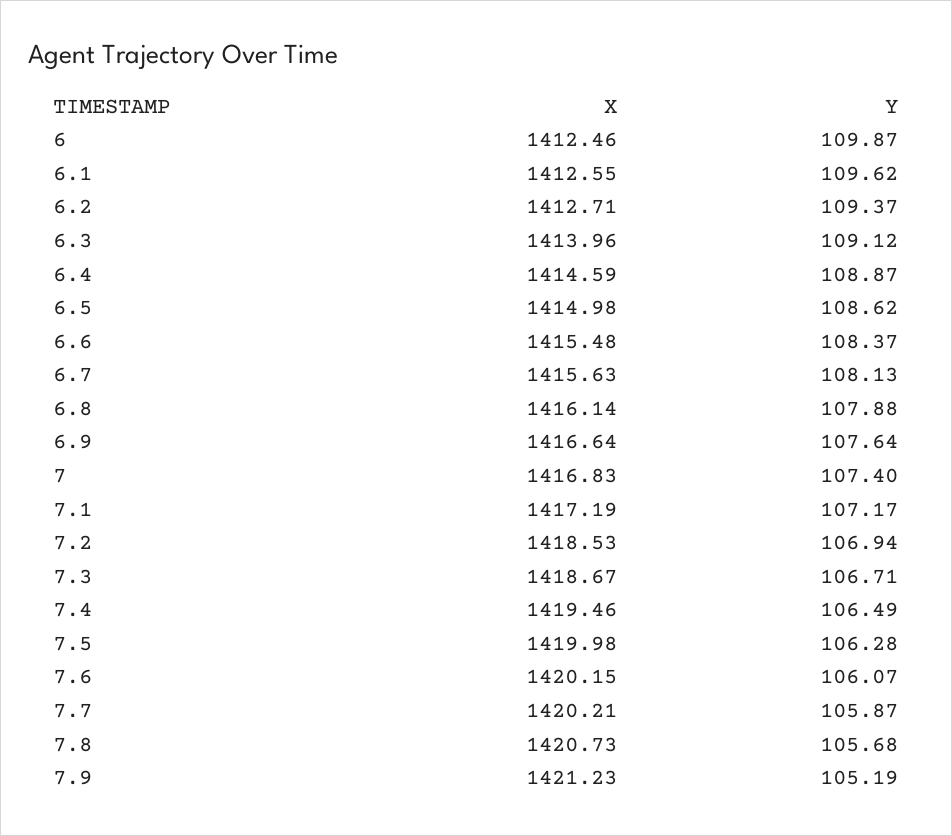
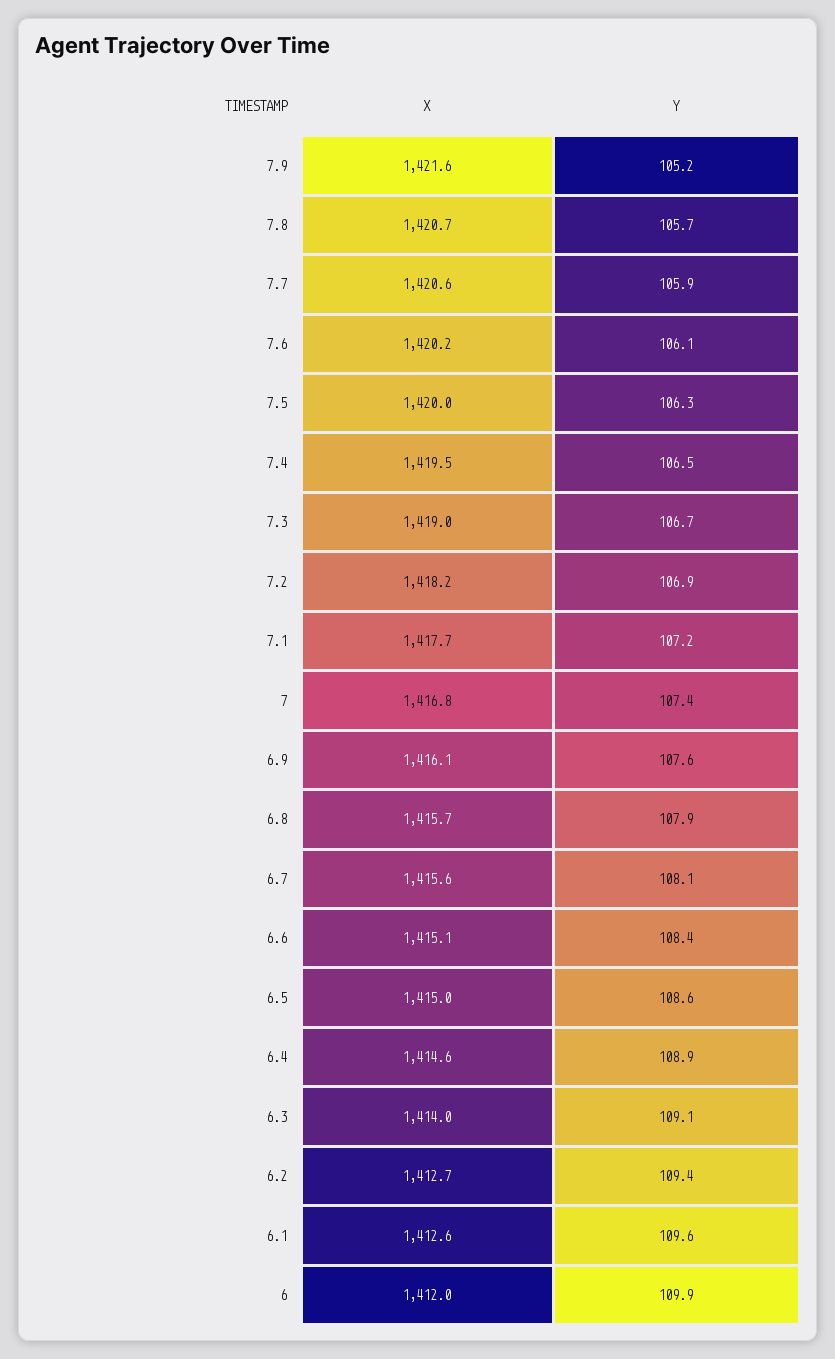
X, 6: 1412.46 -> 1412
X, 6.6: 1415.48 -> 1415.1
X, 6.8: 1416.14 -> 1415.7
X, 6.9: 1416.64 -> 1416.1
X, 7.1: 1417.19 -> 1417.7
X, 7.2: 1418.53 -> 1418.2
X, 7.3: 1418.67 -> 1419
X, 7.7: 1420.21 -> 1420.6
X, 7.9: 1421.23 -> 1421.6

